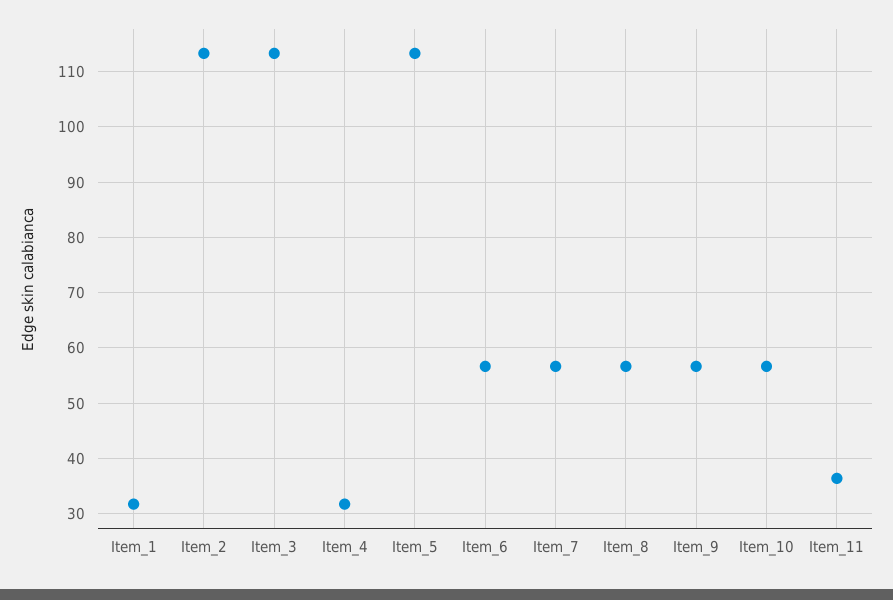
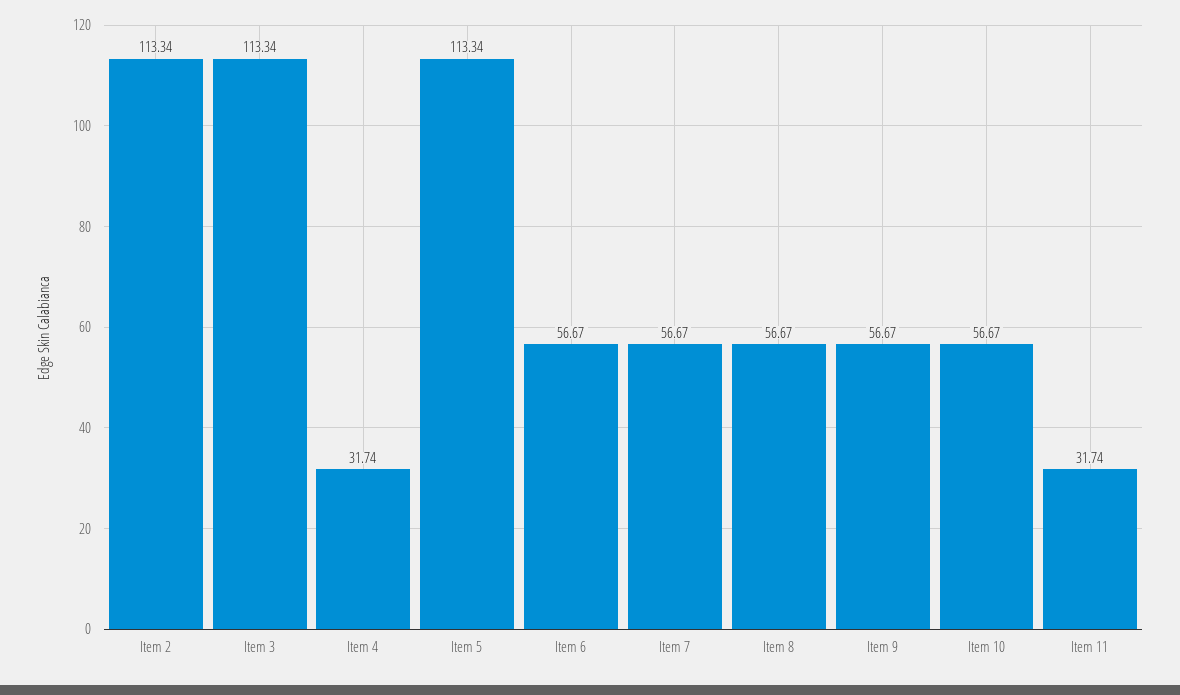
Item_1: 32 -> none
Item_11: 36 -> 31.74

